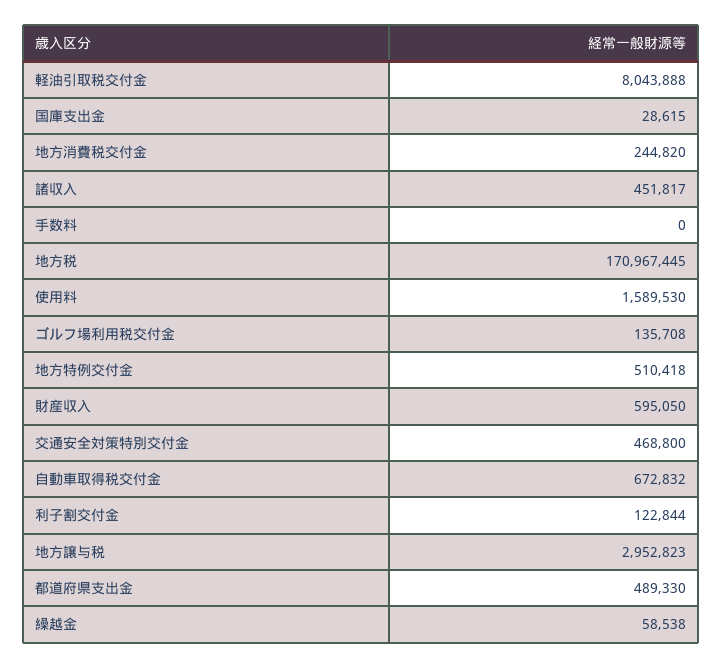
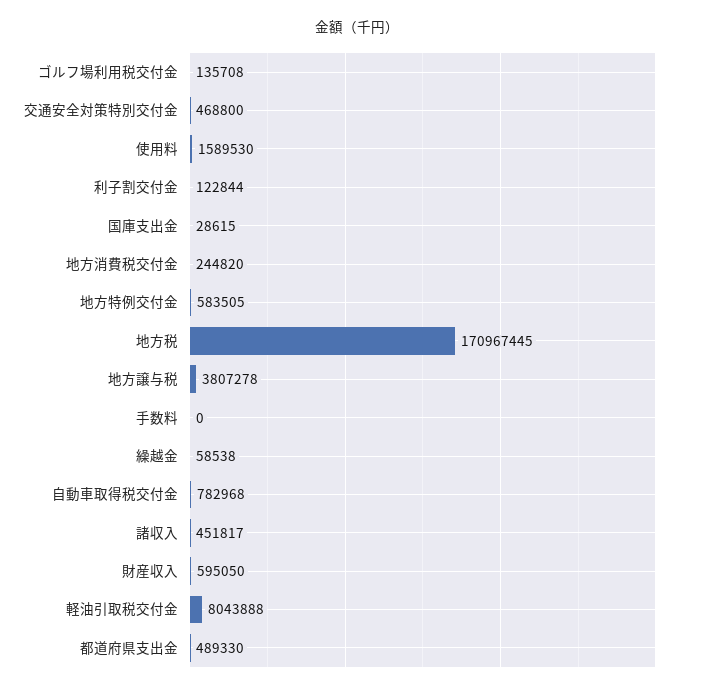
地方特例交付金: 510418 -> 583505
自動車取得税交付金: 672832 -> 782968
地方譲与税: 2952823 -> 3807278

